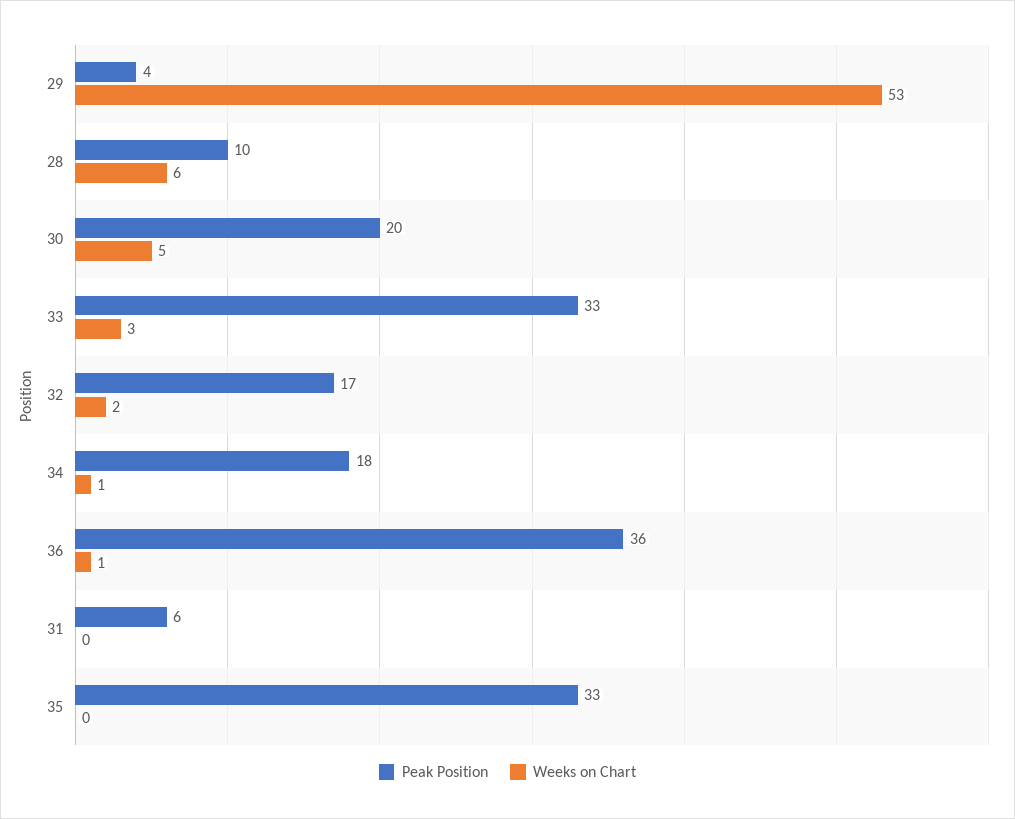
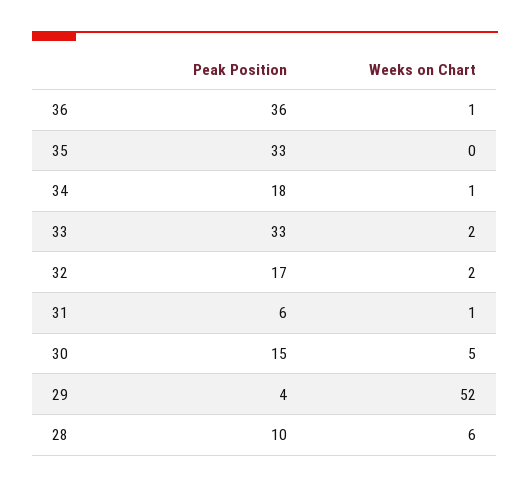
Weeks on Chart, 29: 53 -> 52
Peak Position, 30: 20 -> 15
Weeks on Chart, 33: 3 -> 2
Weeks on Chart, 31: 0 -> 1

